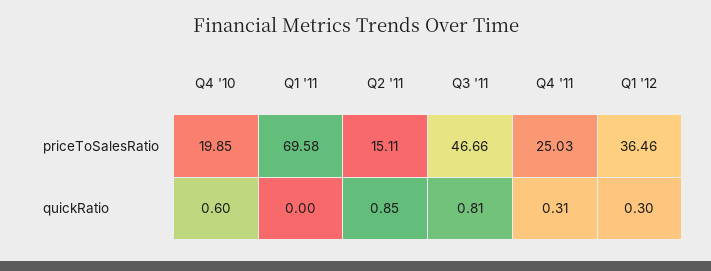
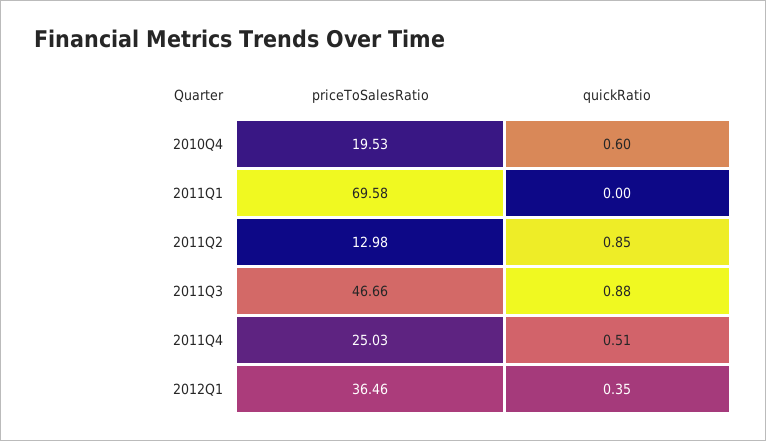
Q4 '10, priceToSalesRatio: 19.85 -> 19.53
Q2 '11, priceToSalesRatio: 15.11 -> 12.98
Q3 '11, quickRatio: 0.81 -> 0.88
Q4 '11, quickRatio: 0.31 -> 0.51
Q1 '12, quickRatio: 0.3 -> 0.35

